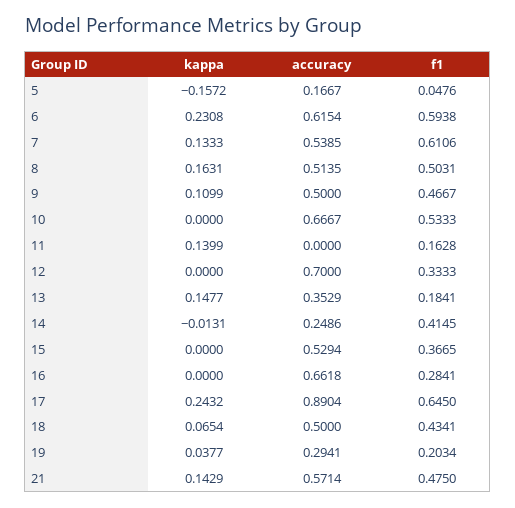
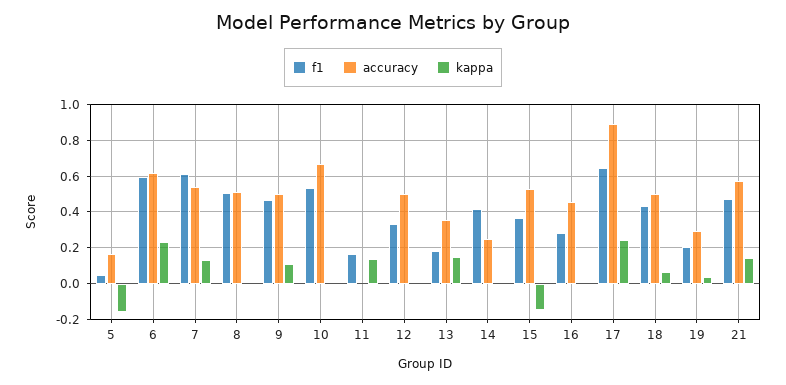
kappa, 8: 0.1631 -> 0
accuracy, 12: 0.7 -> 0.5
kappa, 15: 0 -> -0.15
accuracy, 16: 0.6618 -> 0.45

